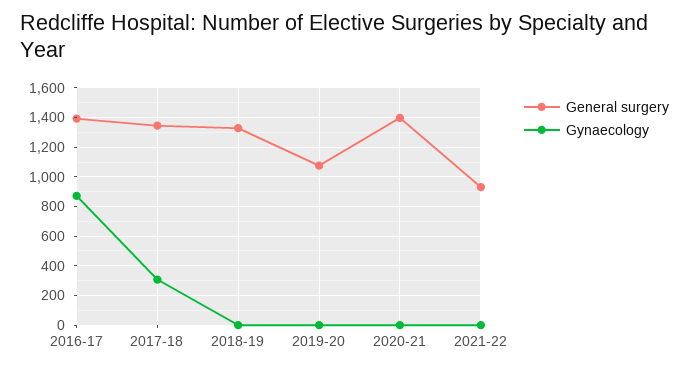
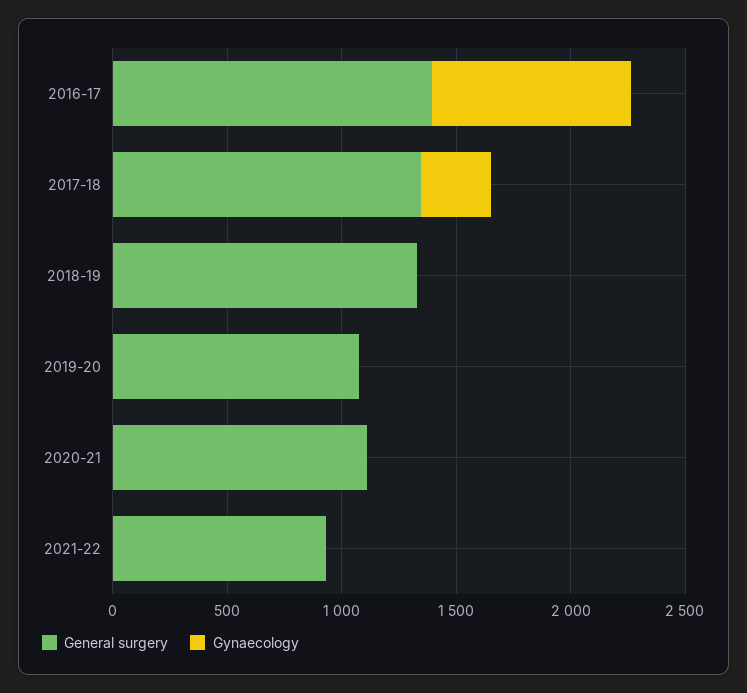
General surgery, 2020-21: 1400 -> 1100

